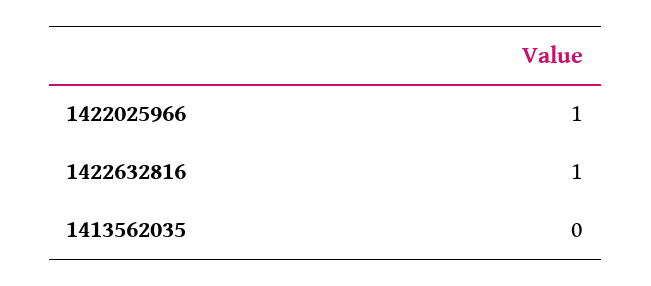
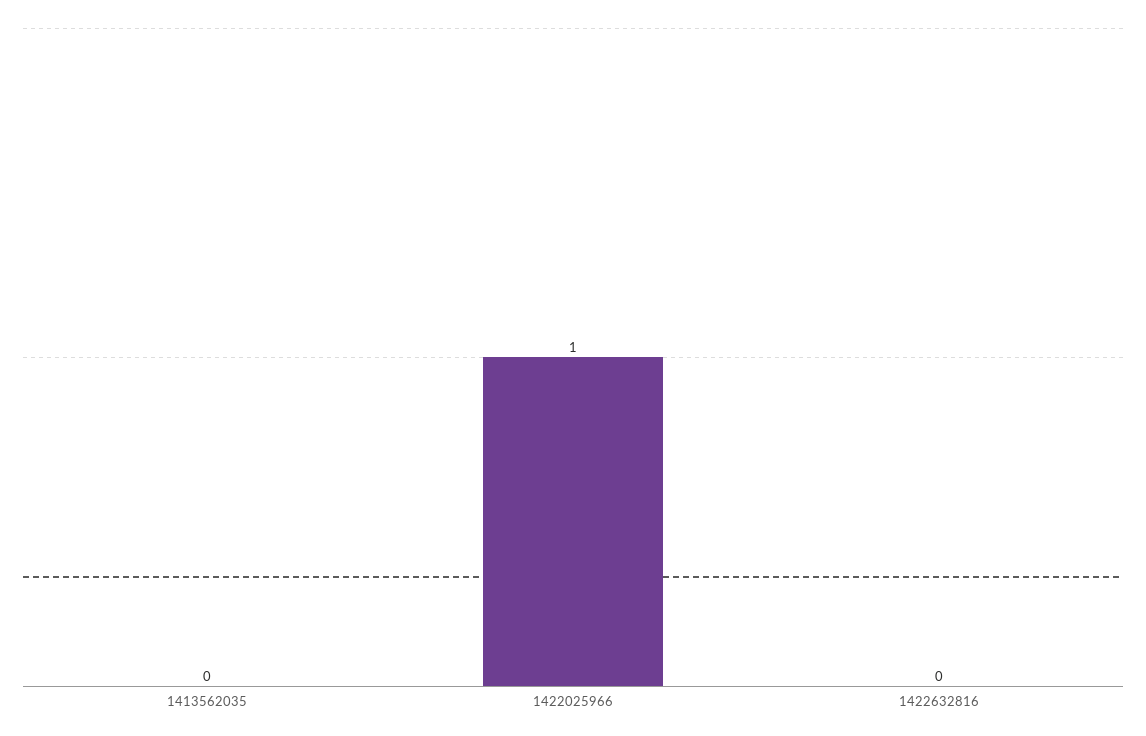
1422632816: 1 -> 0

